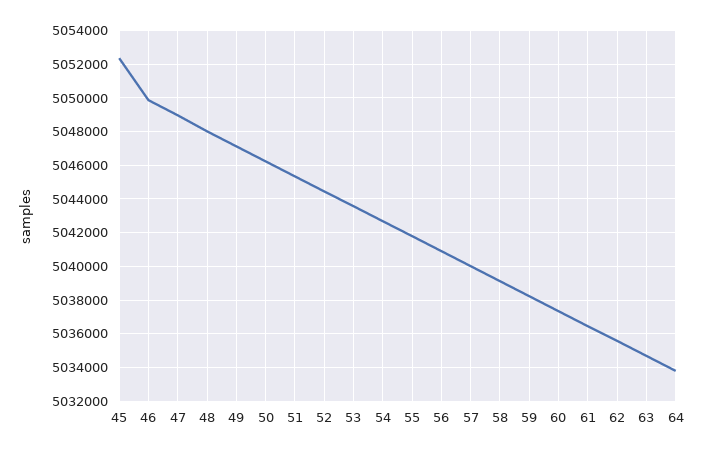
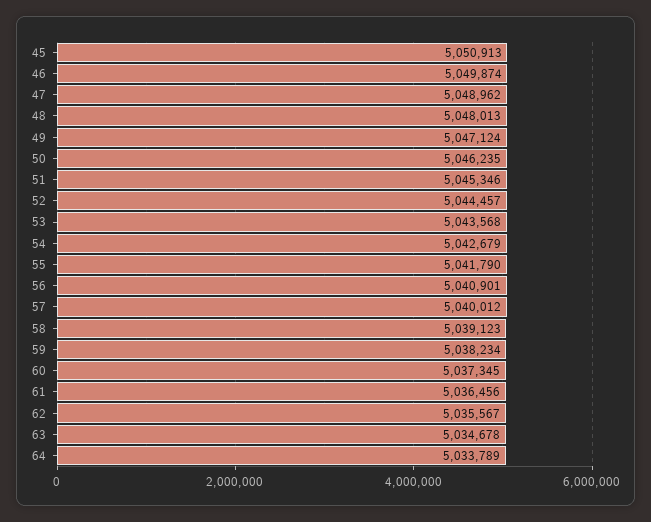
45: 5052500 -> 5050913

